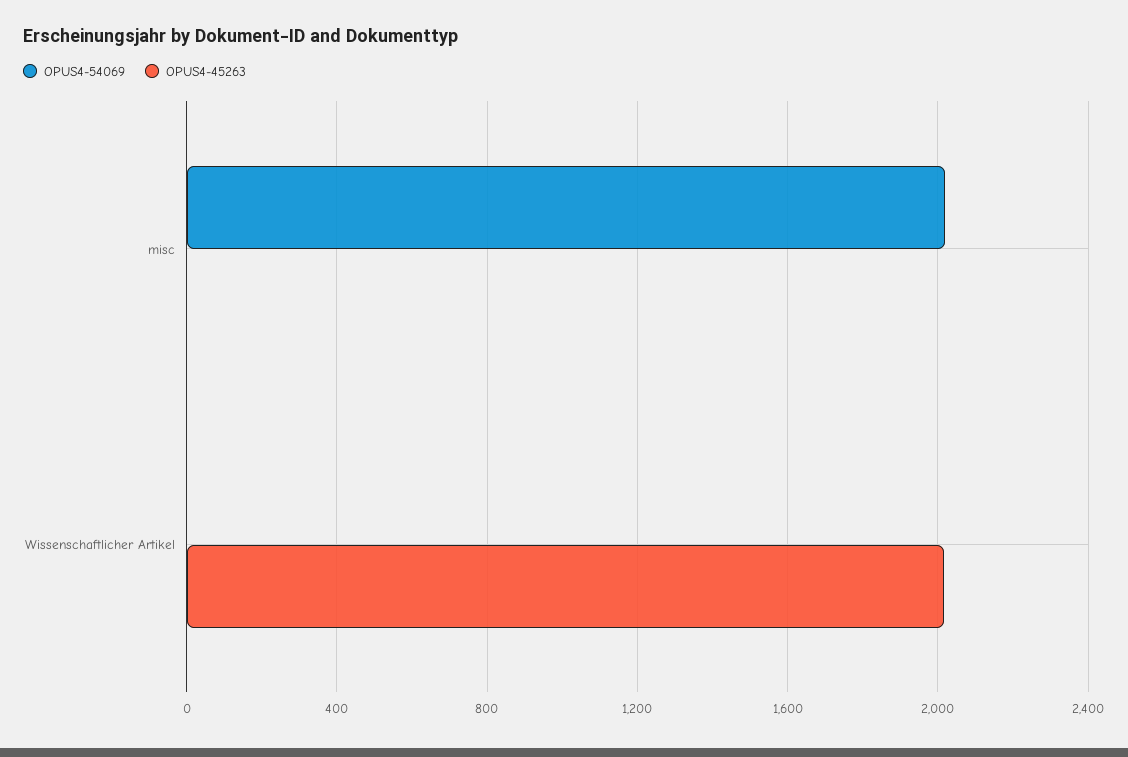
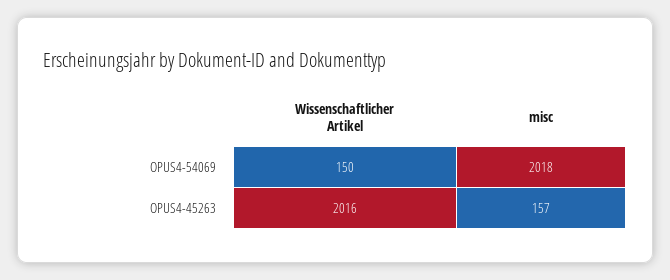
OPUS4-45263, misc: 0 -> 157
OPUS4-54069, Wissenschaftlicher Artikel: 0 -> 150

